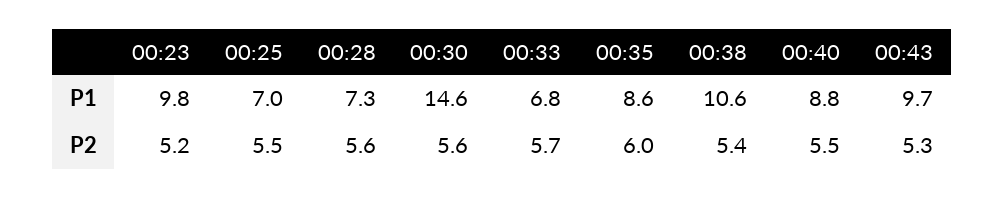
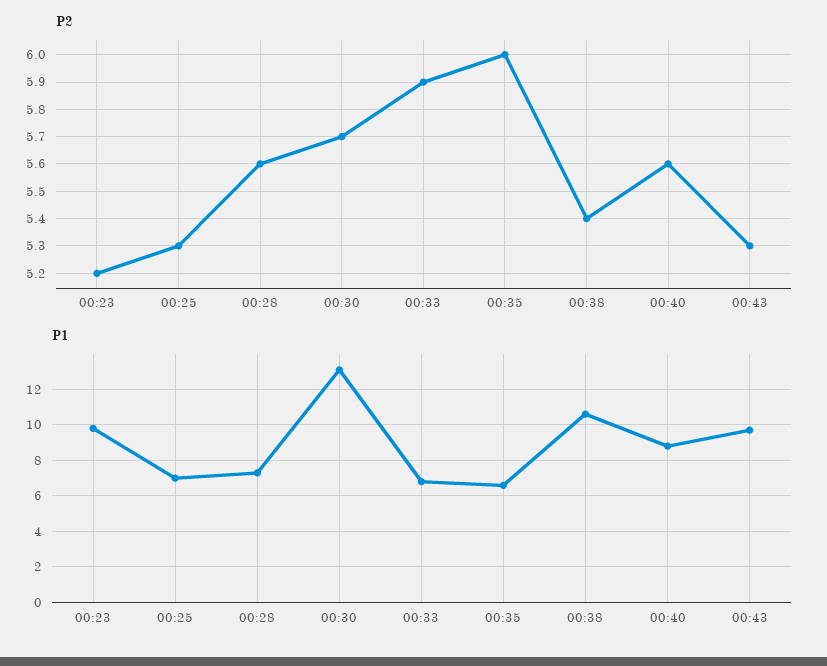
P1, 00:30: 14.6 -> 13
P1, 00:35: 8.6 -> 6.5
P2, 00:25: 5.5 -> 5.3
P2, 00:30: 5.6 -> 5.7
P2, 00:33: 5.7 -> 5.9
P2, 00:40: 5.5 -> 5.6

